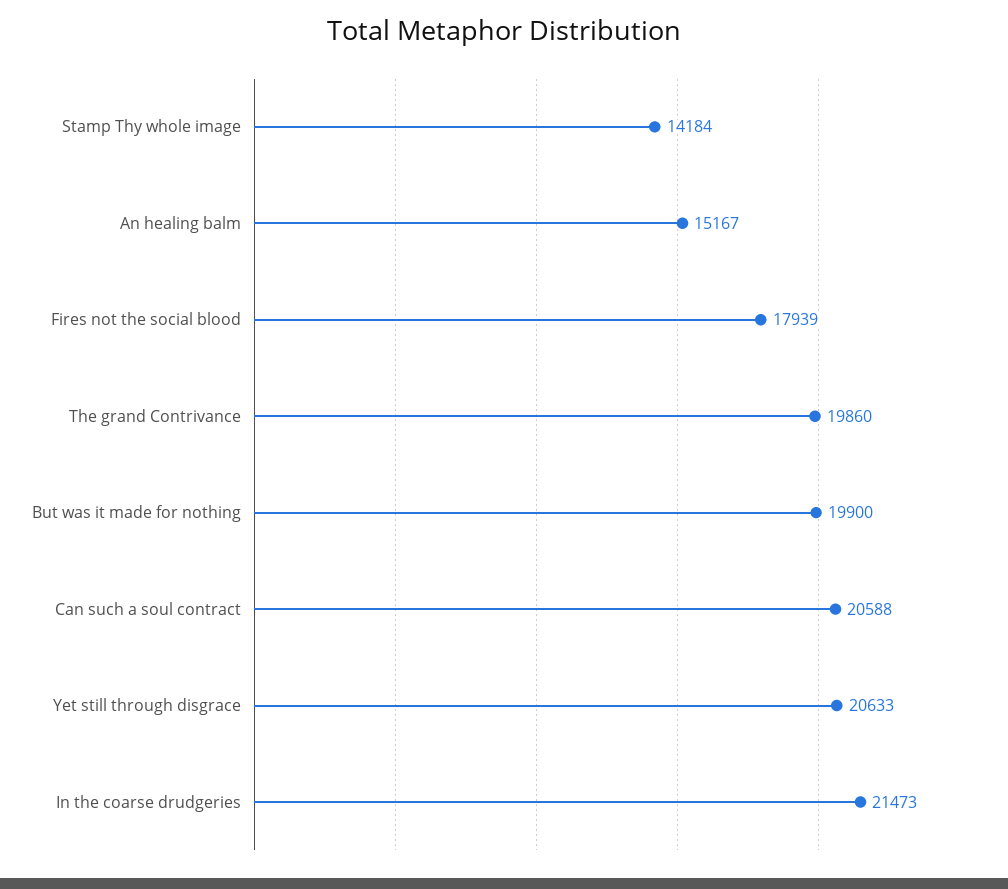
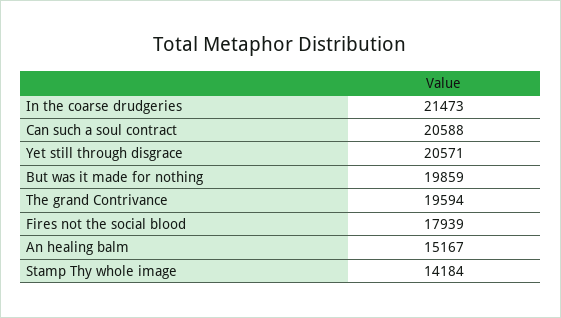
The grand Contrivance: 19860 -> 19594
But was it made for nothing: 19900 -> 19859
Yet still through disgrace: 20633 -> 20571

